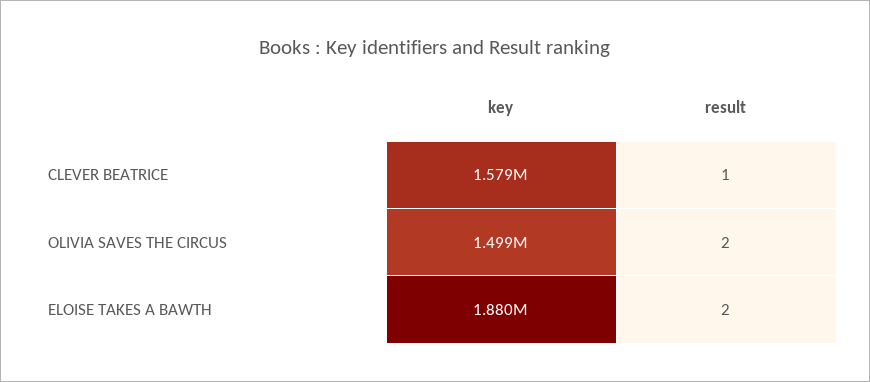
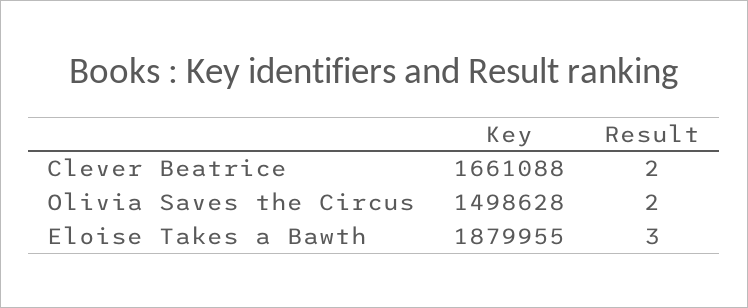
key, CLEVER BEATRICE: 1579000 -> 1661088
result, CLEVER BEATRICE: 1 -> 2
result, ELOISE TAKES A BAWTH: 2 -> 3

